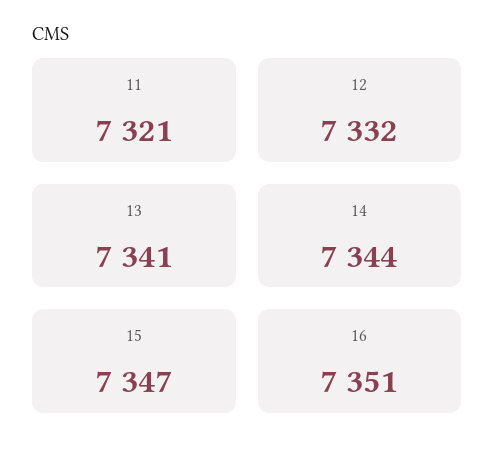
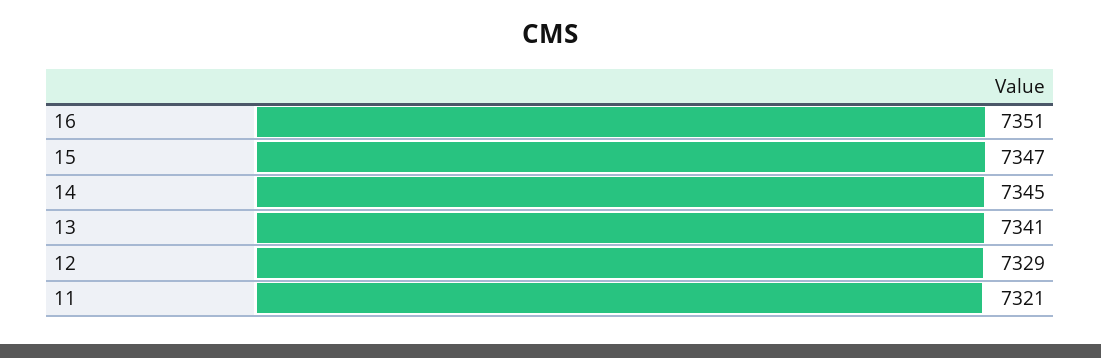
12: 7332 -> 7329
14: 7344 -> 7345

